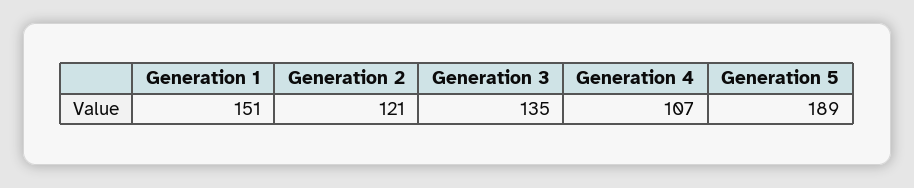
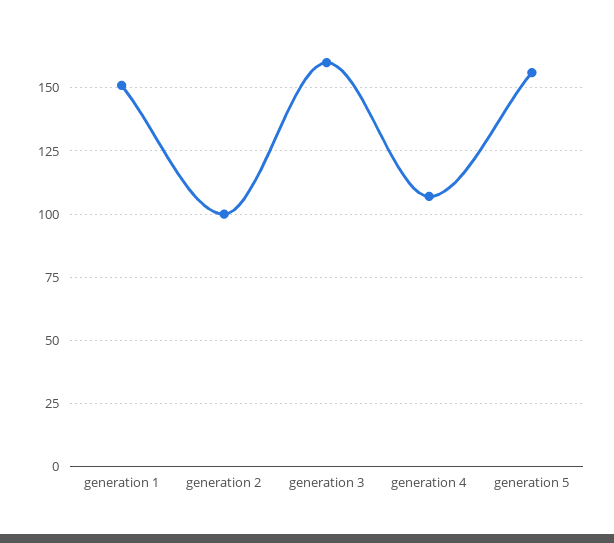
Generation 2: 121 -> 100
Generation 3: 135 -> 160
Generation 5: 189 -> 155

